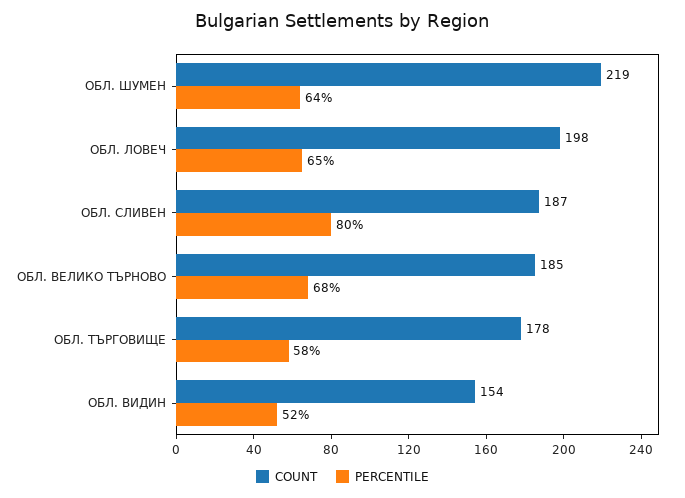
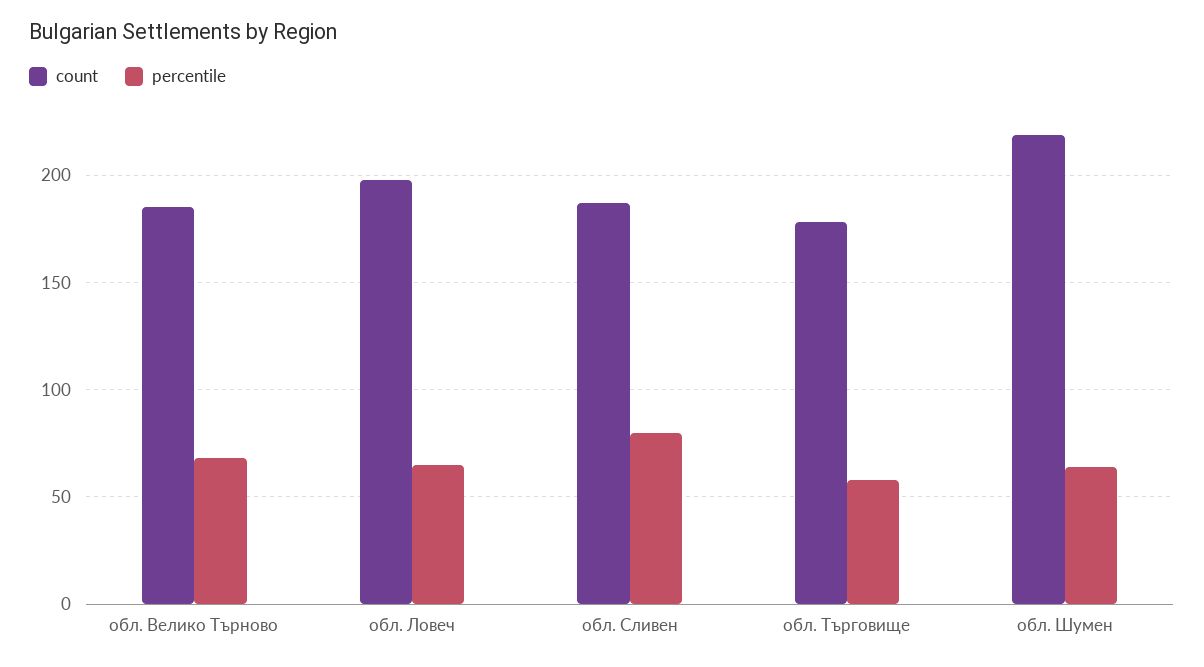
COUNT, ОБЛ. ВИДИН: 154 -> none
PERCENTILE, ОБЛ. ВИДИН: 52 -> none

